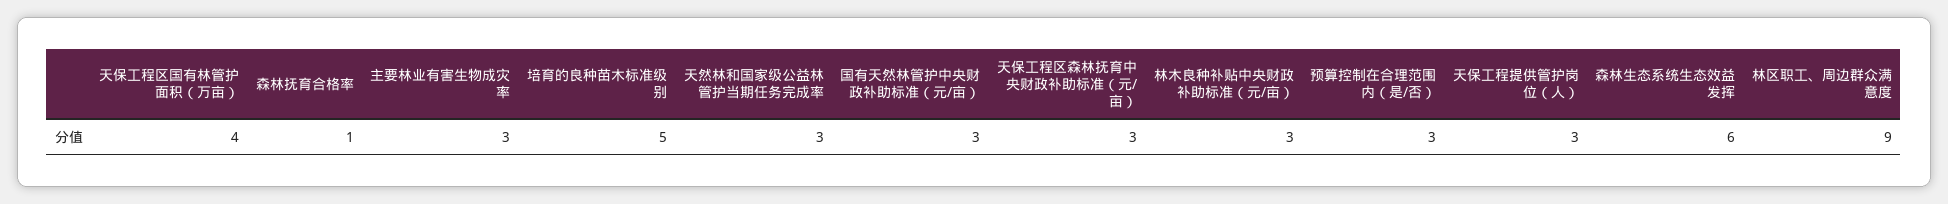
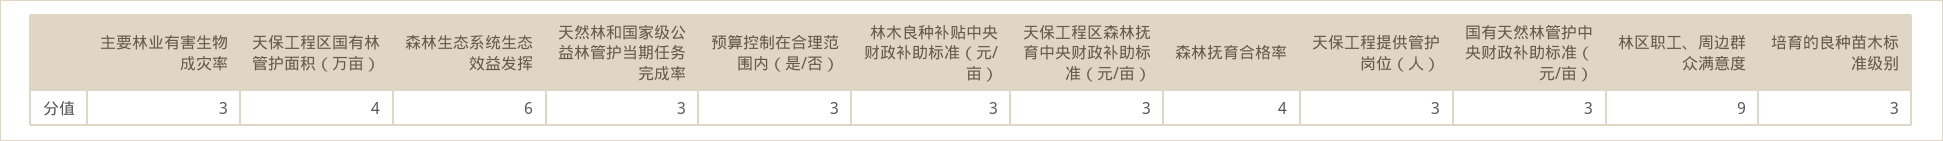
森林抚育合格率: 1 -> 4
培育的良种苗木标准级别: 5 -> 3

